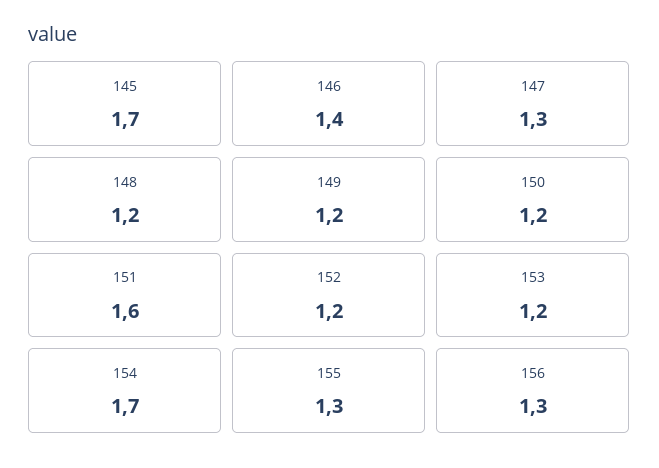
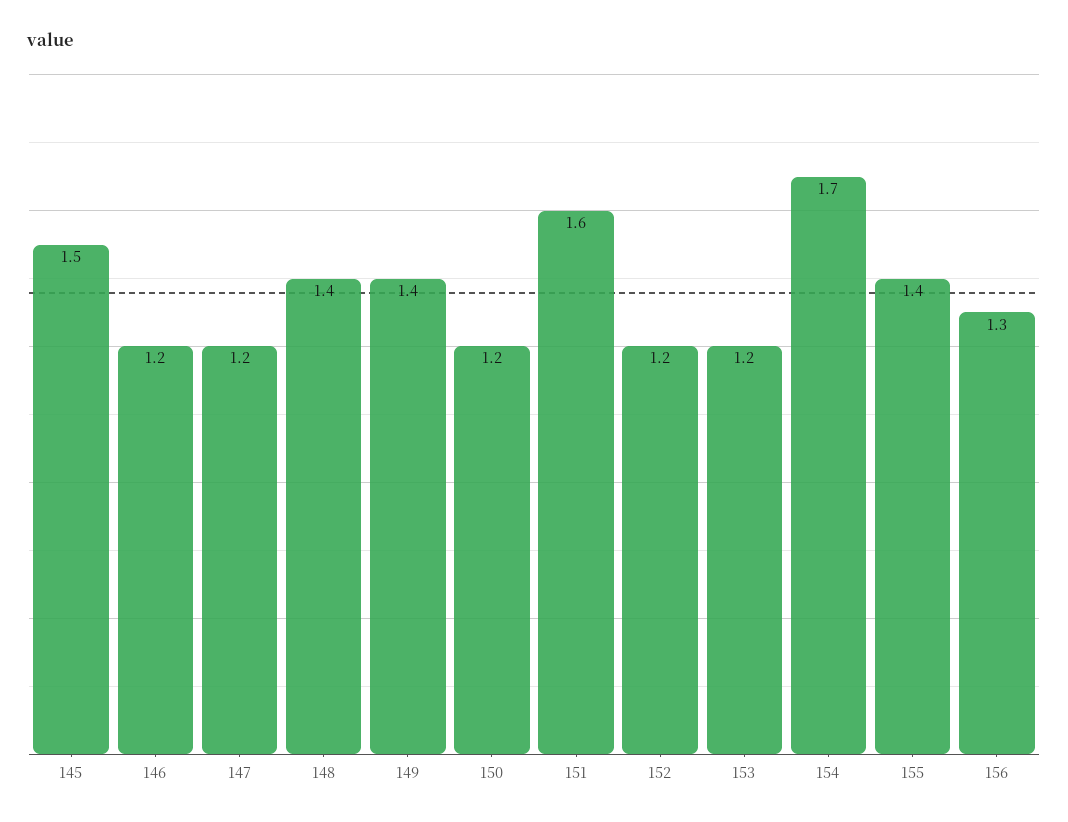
145: 1.7 -> 1.5
146: 1.4 -> 1.2
147: 1.3 -> 1.2
148: 1.2 -> 1.4
149: 1.2 -> 1.4
155: 1.3 -> 1.4

